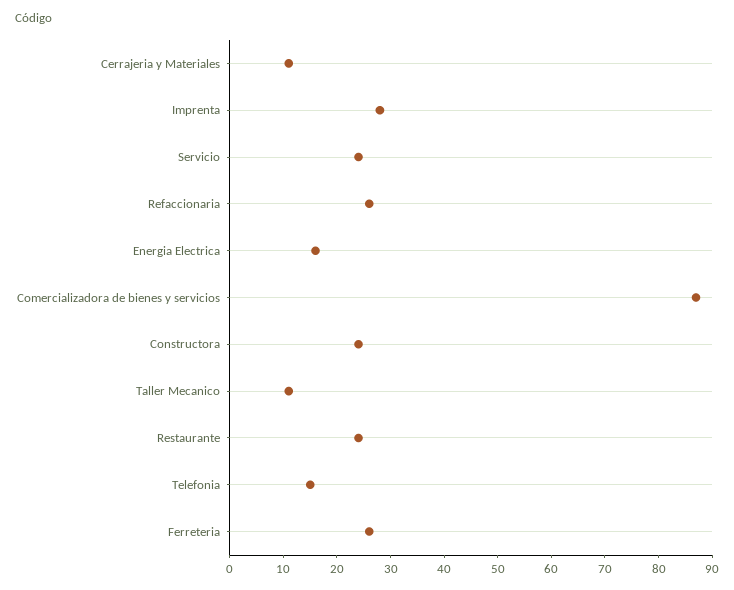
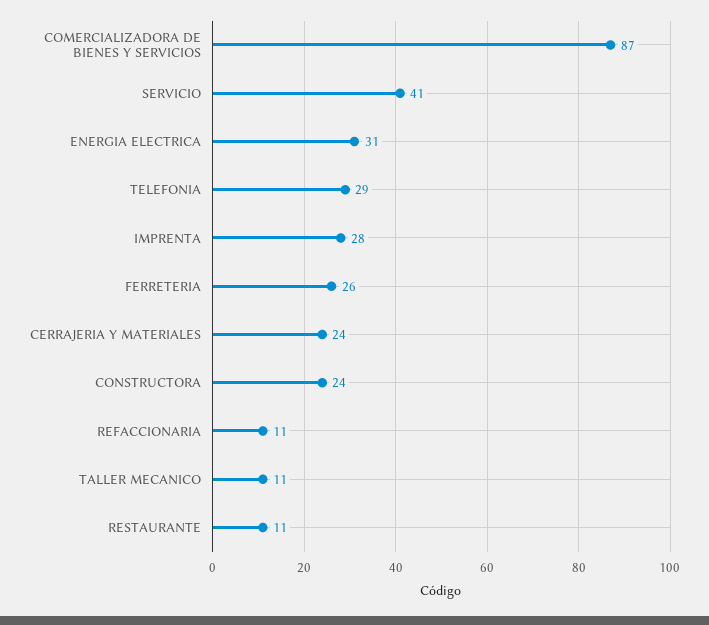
Cerrajeria y Materiales: 10 -> 24
Servicio: 25 -> 41
Refaccionaria: 25 -> 11
Energia Electrica: 15 -> 31
Restaurante: 25 -> 11
Telefonia: 15 -> 29

